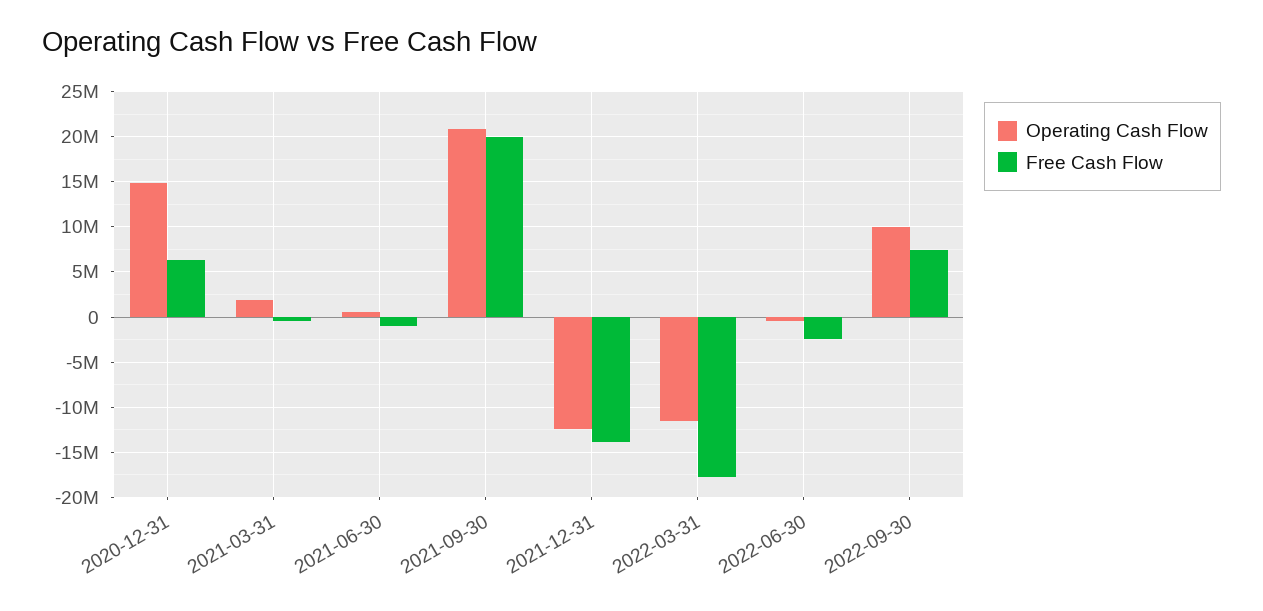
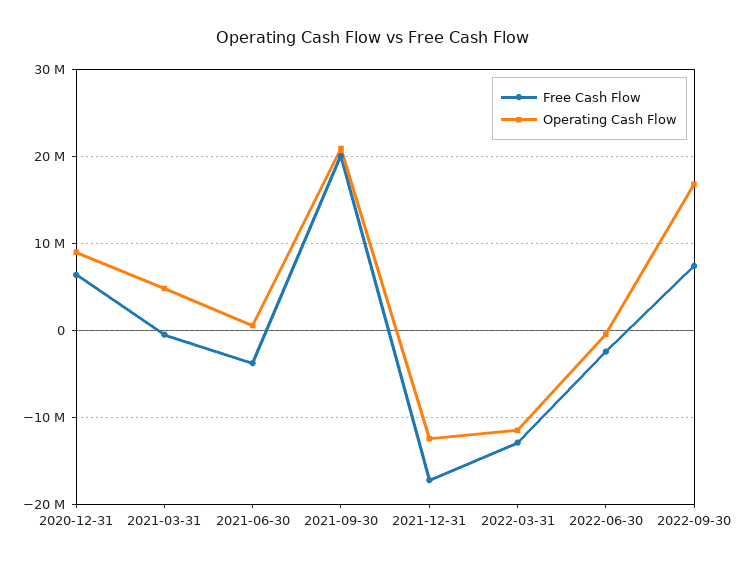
Operating Cash Flow, 2020-12-31: 15000000 -> 9000000
Operating Cash Flow, 2021-03-31: 2000000 -> 5000000
Free Cash Flow, 2021-06-30: -1000000 -> -4000000
Free Cash Flow, 2021-12-31: -14000000 -> -17000000
Free Cash Flow, 2022-03-31: -18000000 -> -13000000
Operating Cash Flow, 2022-09-30: 10000000 -> 17000000

